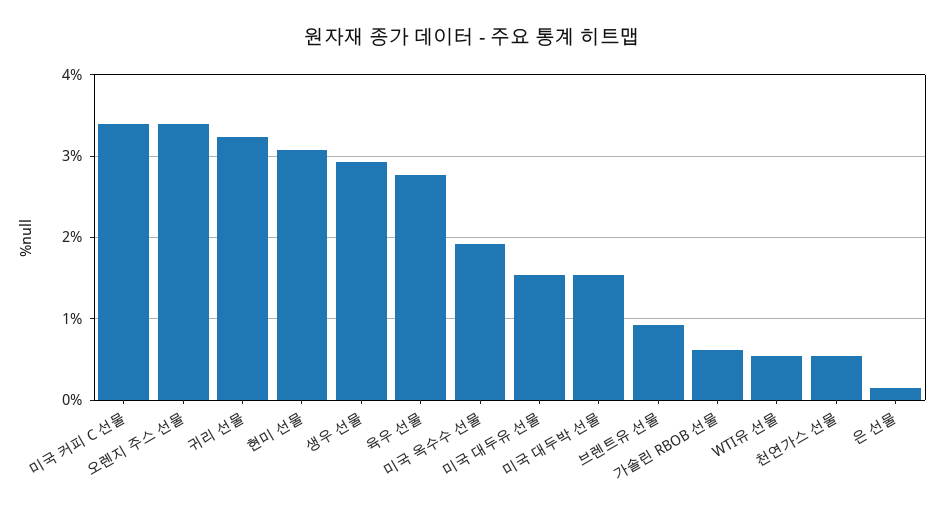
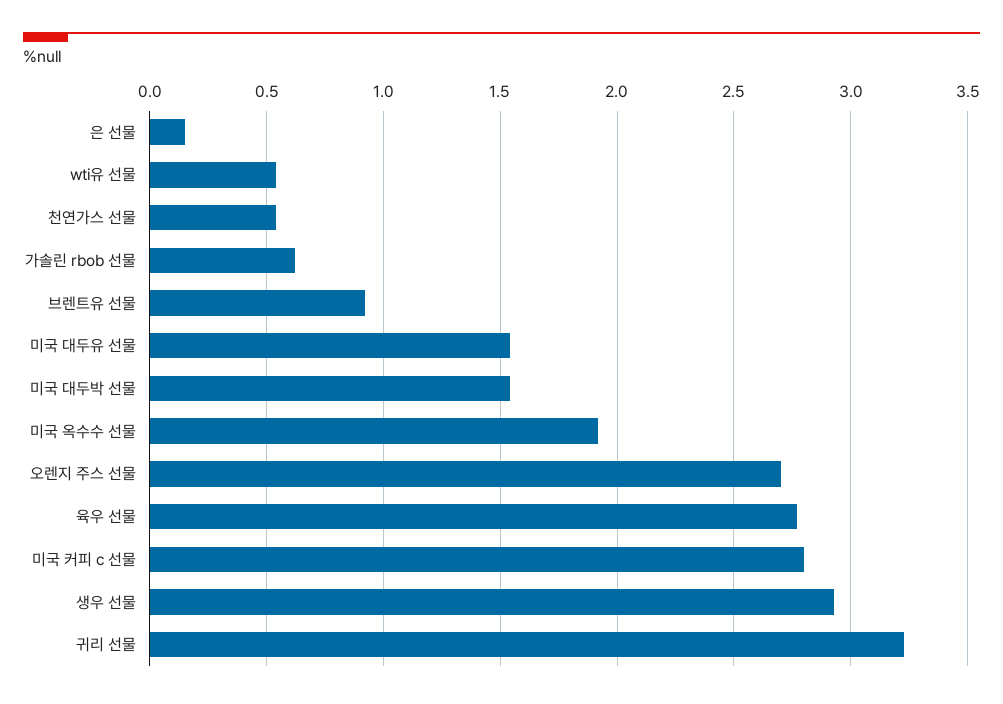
미국 커피 C 선물: 3.4 -> 2.8
오렌지 주스 선물: 3.4 -> 2.7
현미 선물: 3.1 -> none

